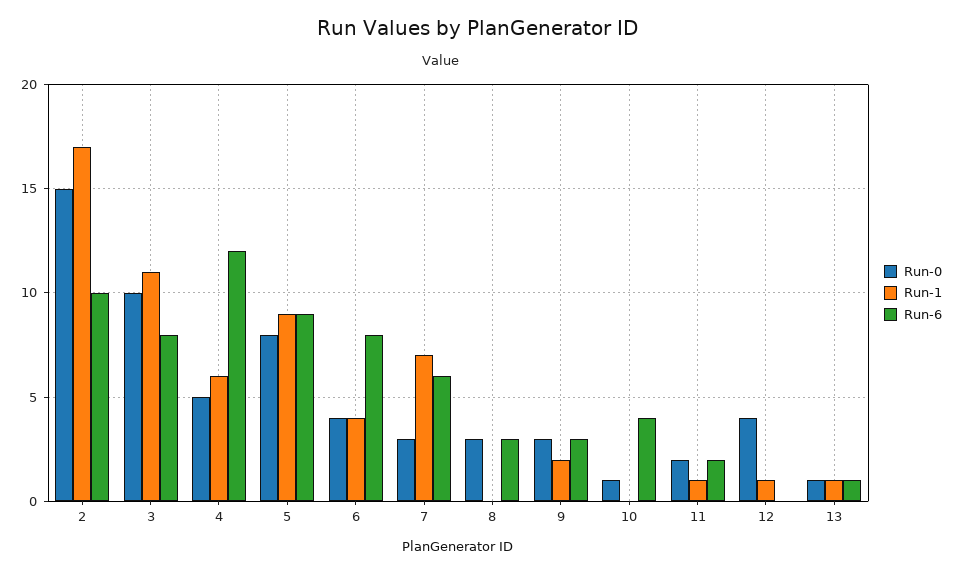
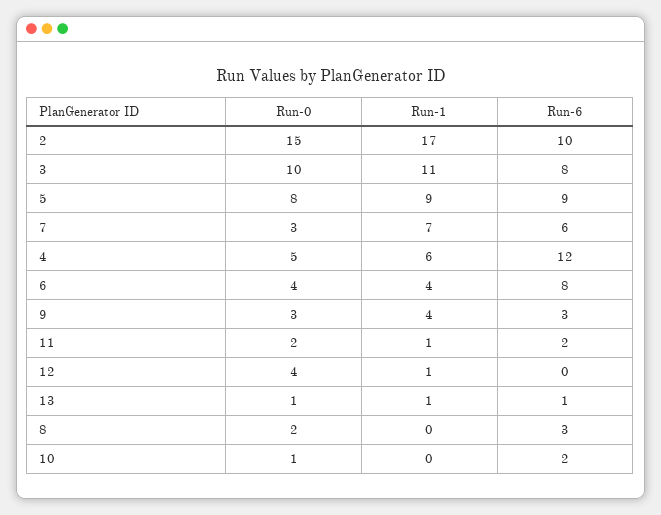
Run-0, 8: 3 -> 2
Run-1, 9: 2 -> 4
Run-6, 10: 4 -> 2

